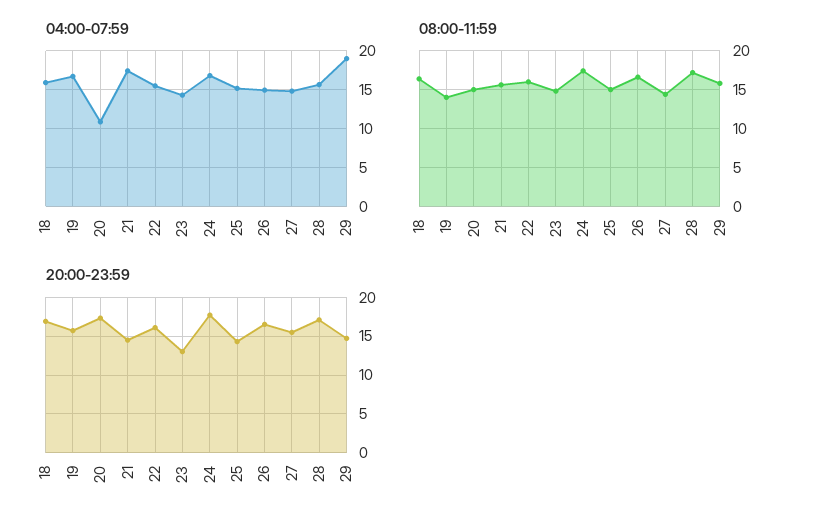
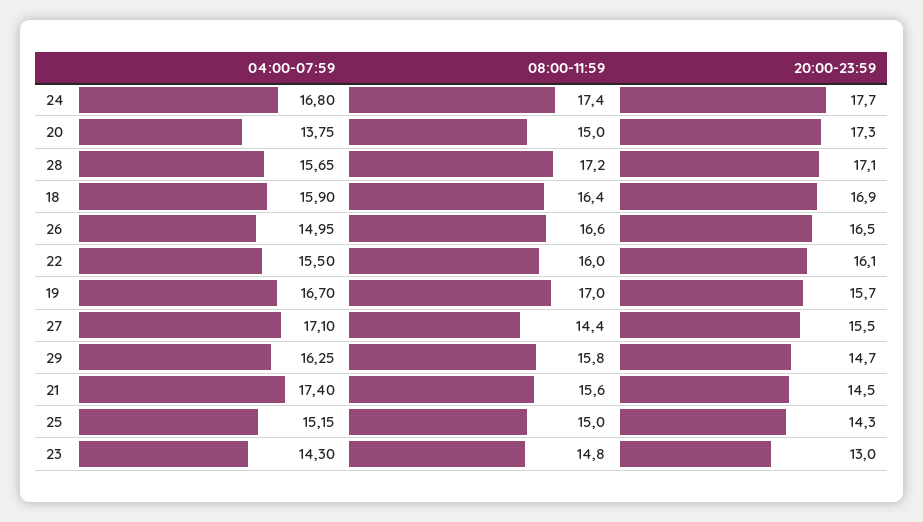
04:00-07:59, 20: 11 -> 13.75
04:00-07:59, 27: 15 -> 17.1
04:00-07:59, 29: 19 -> 16.25
08:00-11:59, 19: 14 -> 17

